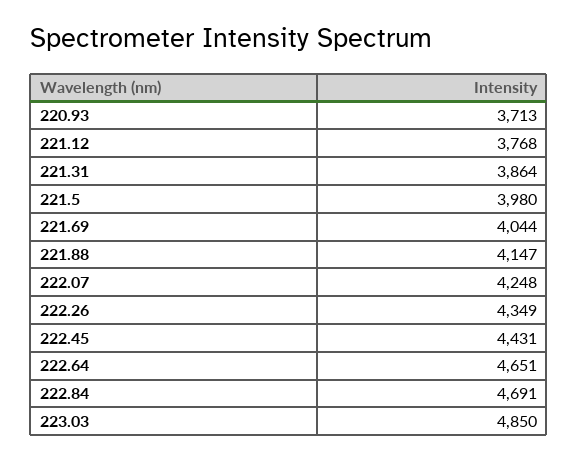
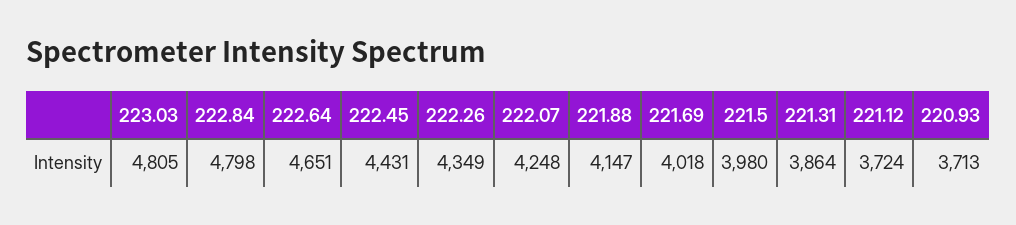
221.12: 3768 -> 3724
221.69: 4044 -> 4018
222.84: 4691 -> 4798
223.03: 4850 -> 4805

